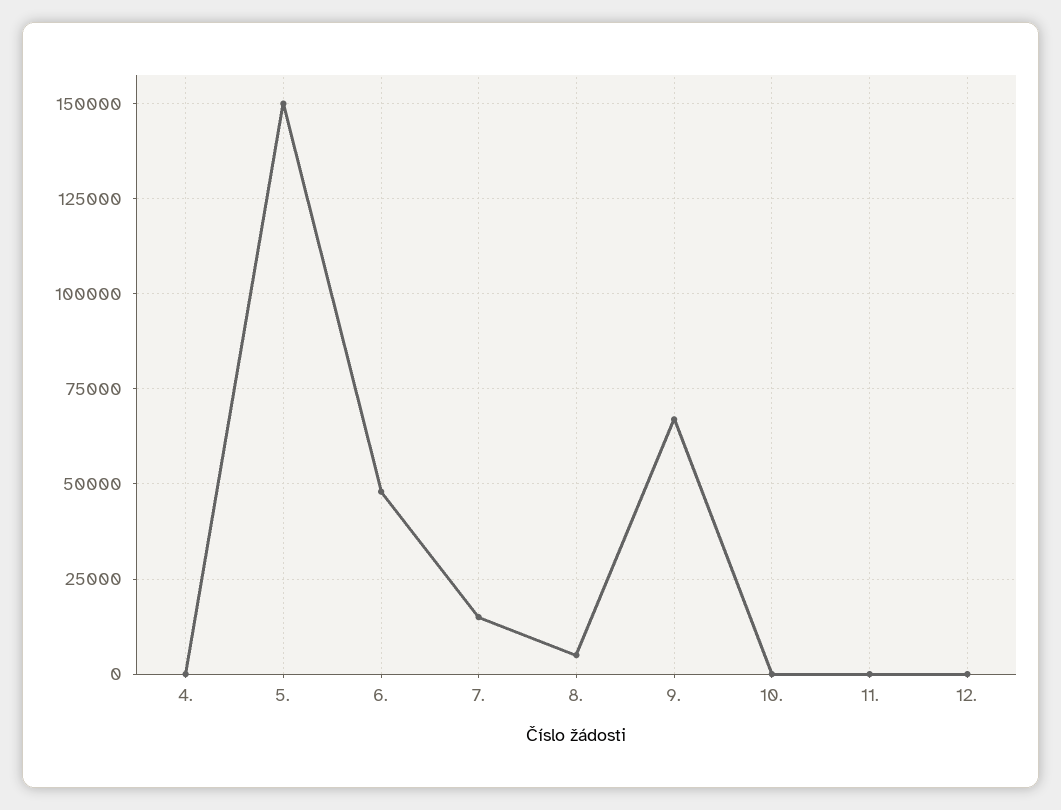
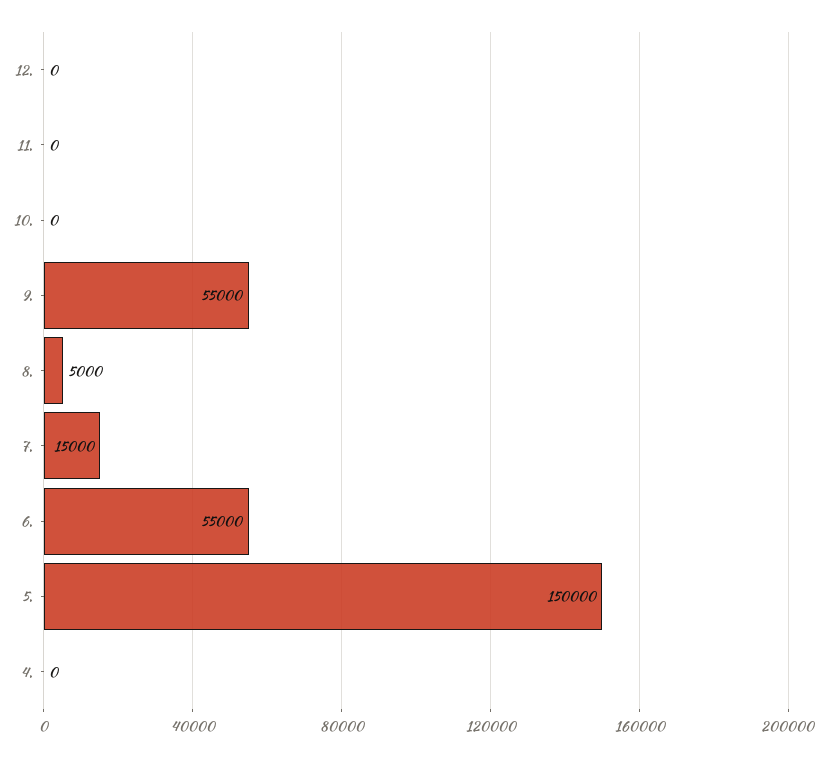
6.: 47500 -> 55000
9.: 67500 -> 55000

